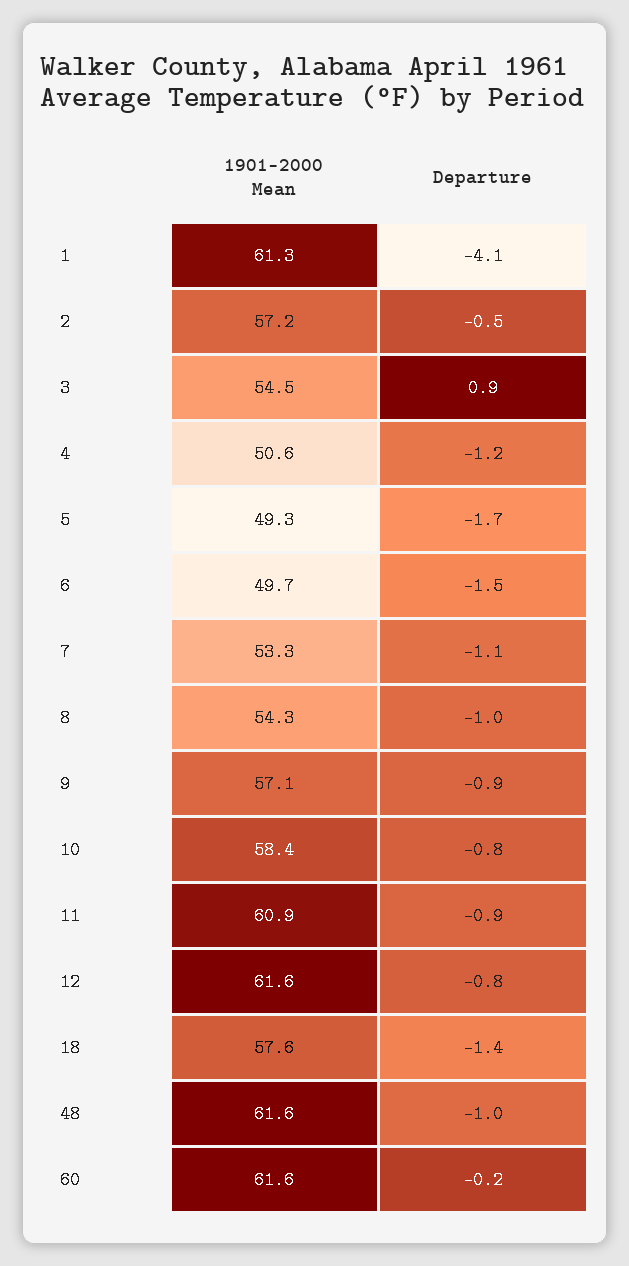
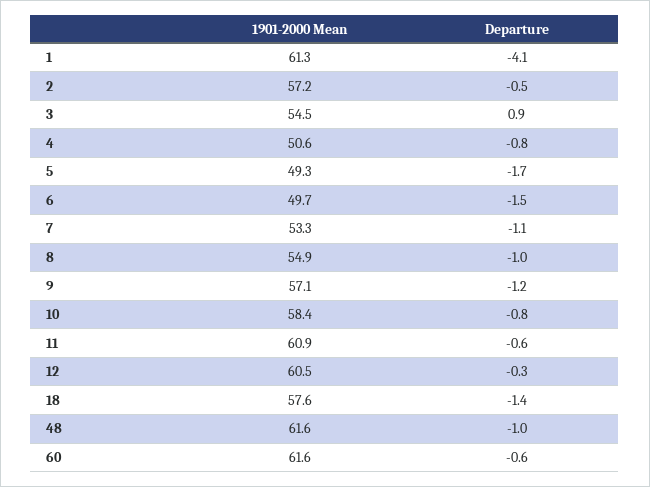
Departure, 4: -1.2 -> -0.8
1901-2000 Mean, 8: 54.3 -> 54.9
Departure, 9: -0.9 -> -1.2
Departure, 11: -0.9 -> -0.6
1901-2000 Mean, 12: 61.6 -> 60.5
Departure, 12: -0.8 -> -0.3
Departure, 60: -0.2 -> -0.6

